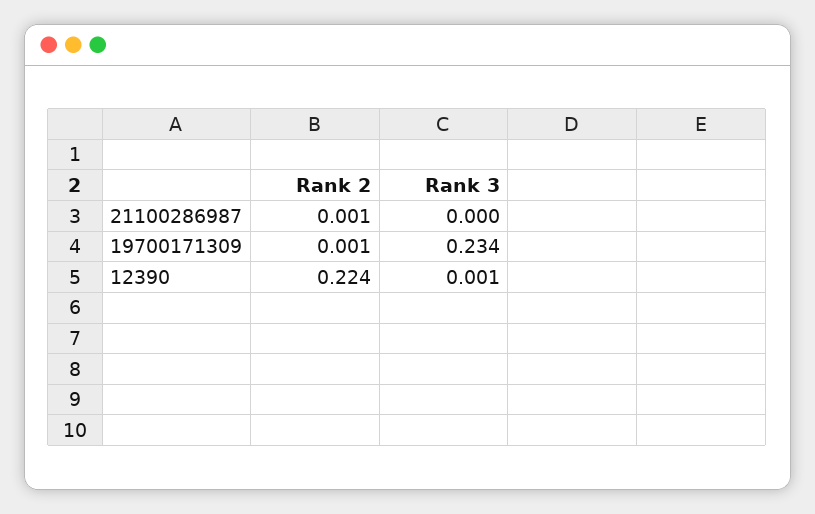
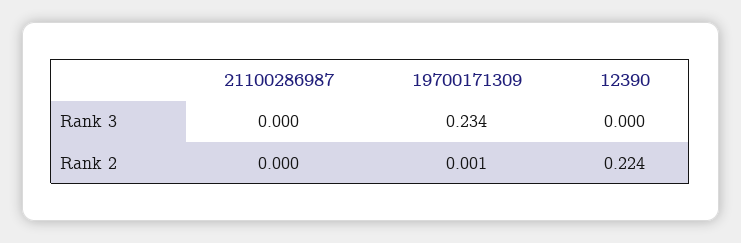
Rank 2, 21100286987: 0.001 -> 0
Rank 3, 12390: 0.001 -> 0

